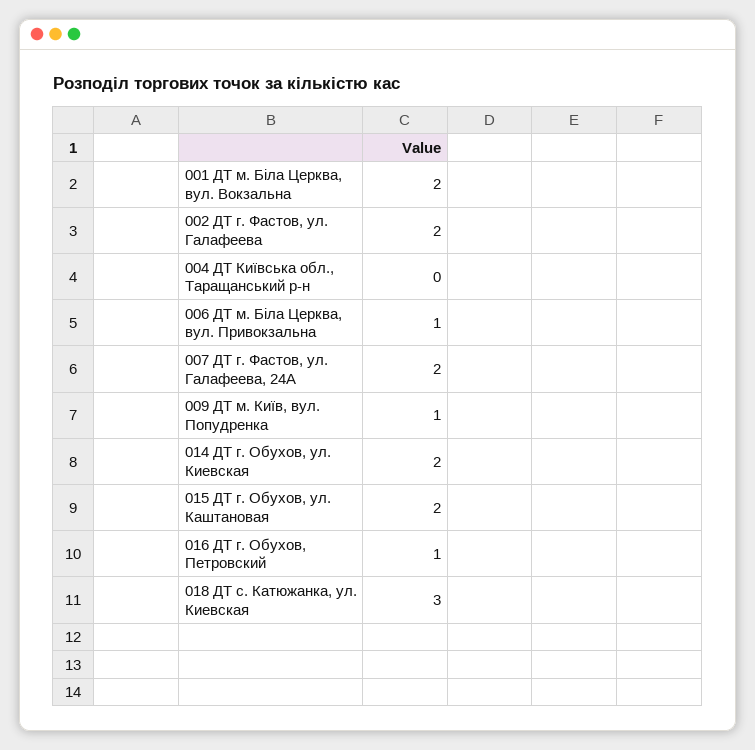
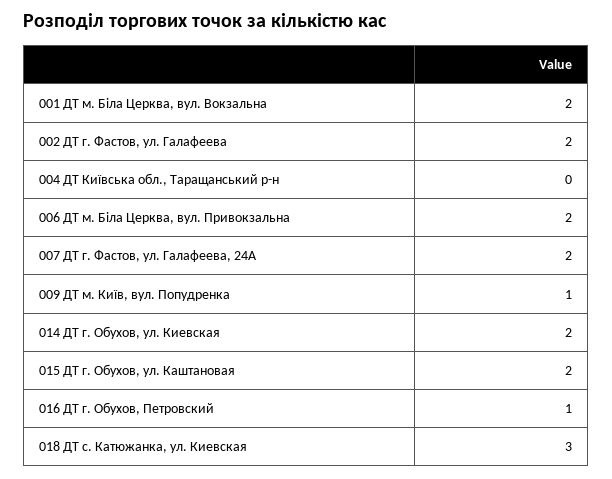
006 ДТ м. Біла Церква, вул. Привокзальна: 1 -> 2

